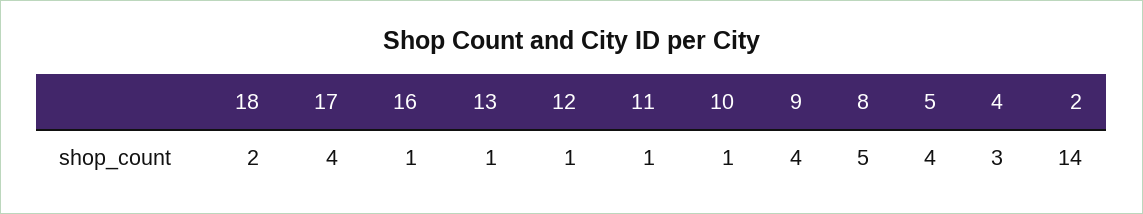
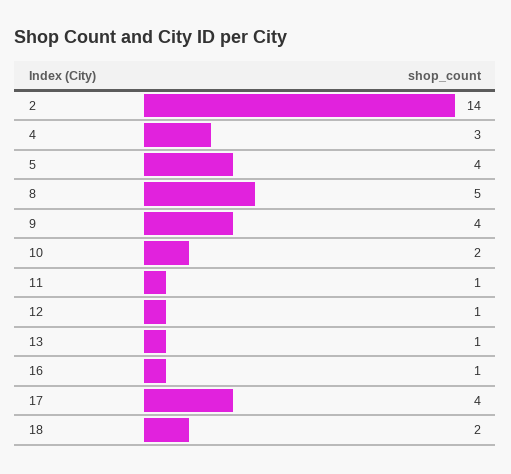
10: 1 -> 2

